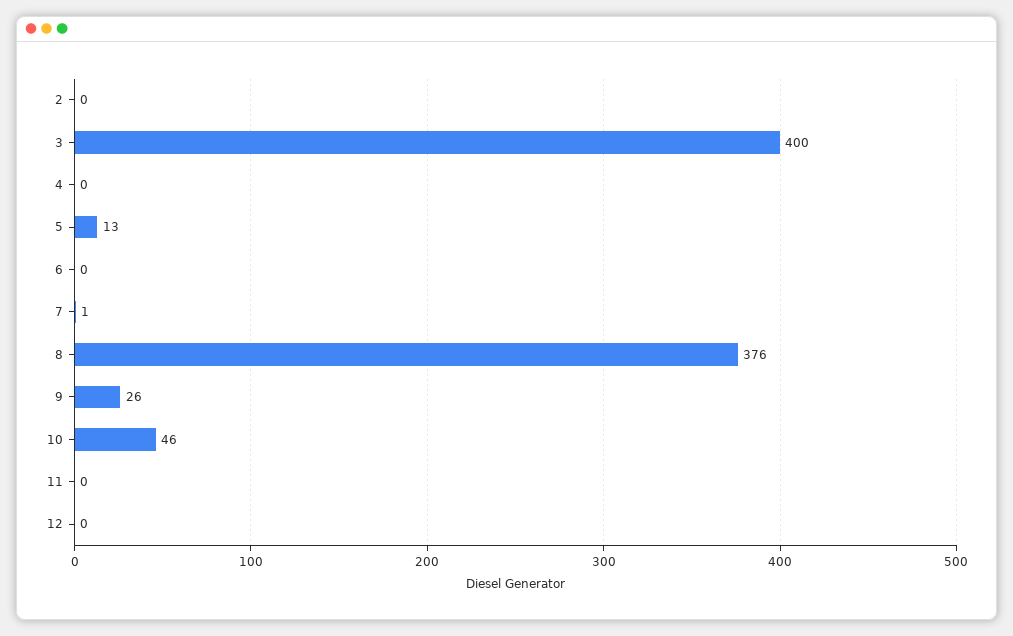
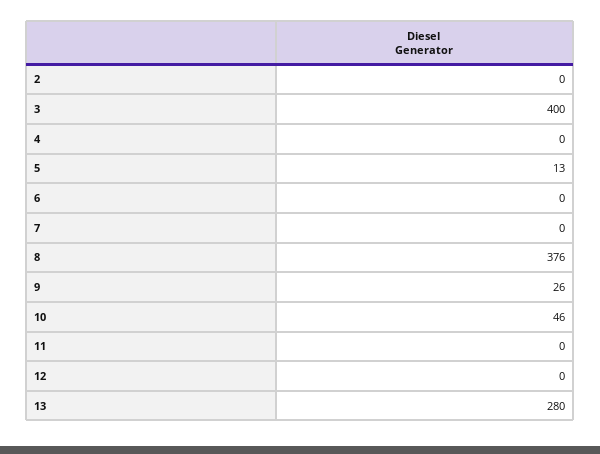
7: 1 -> 0
13: none -> 280

